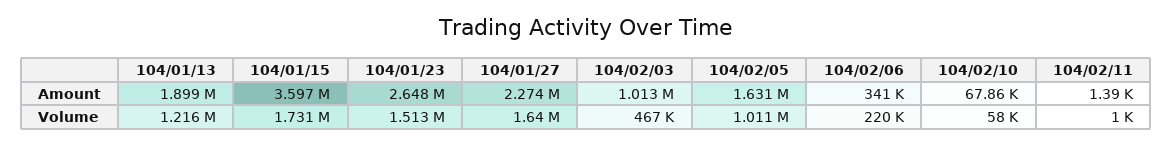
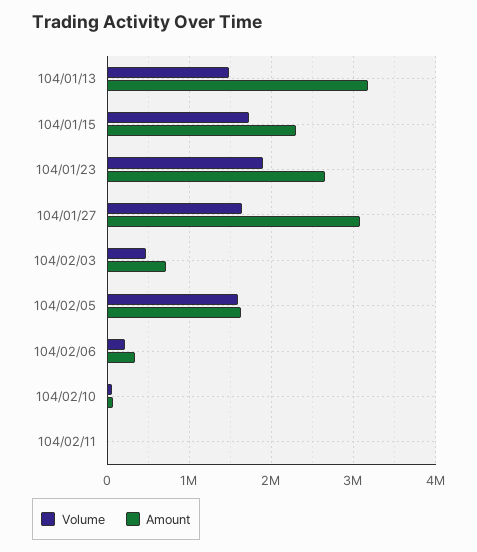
Amount, 104/01/13: 1899000 -> 3200000
Amount, 104/01/15: 3597000 -> 2300000
Amount, 104/01/27: 2274000 -> 3100000
Amount, 104/02/03: 1013000 -> 700000
Volume, 104/01/13: 1216000 -> 1500000
Volume, 104/01/23: 1513000 -> 1900000
Volume, 104/02/05: 1011000 -> 1600000

